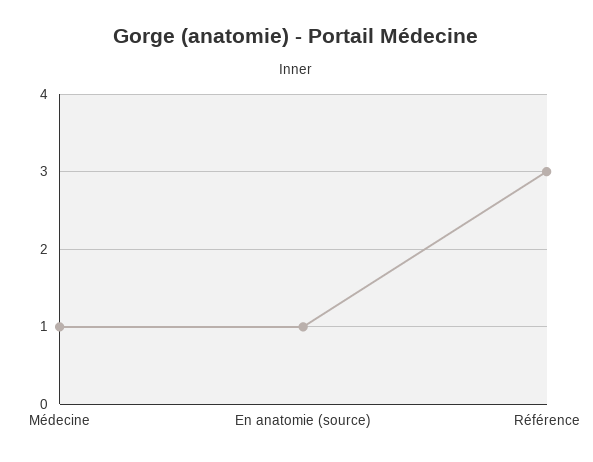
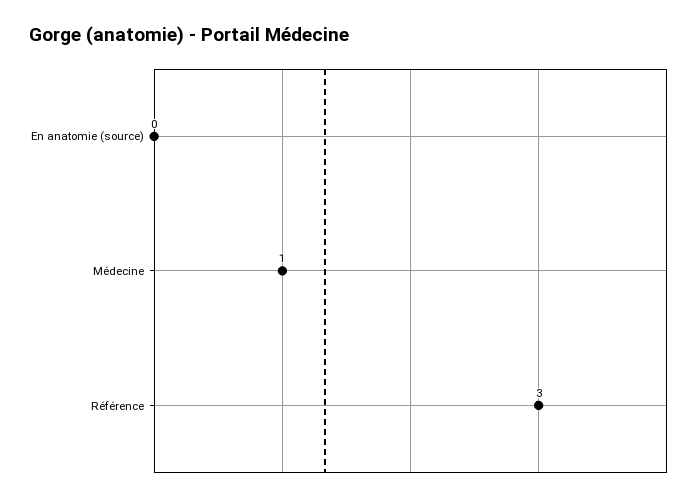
En anatomie (source): 1 -> 0

